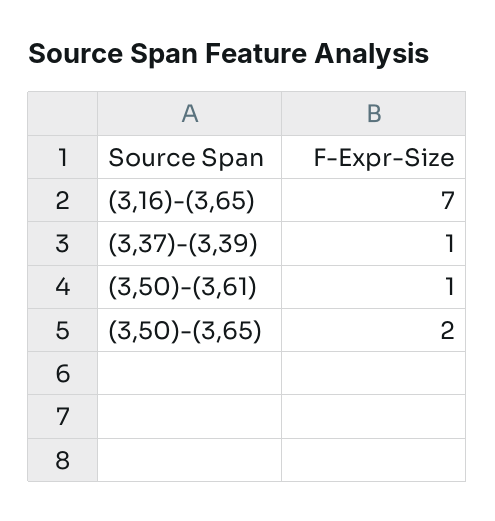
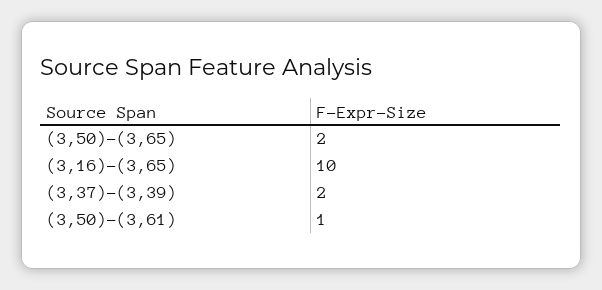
(3,16)-(3,65): 7 -> 10
(3,37)-(3,39): 1 -> 2

